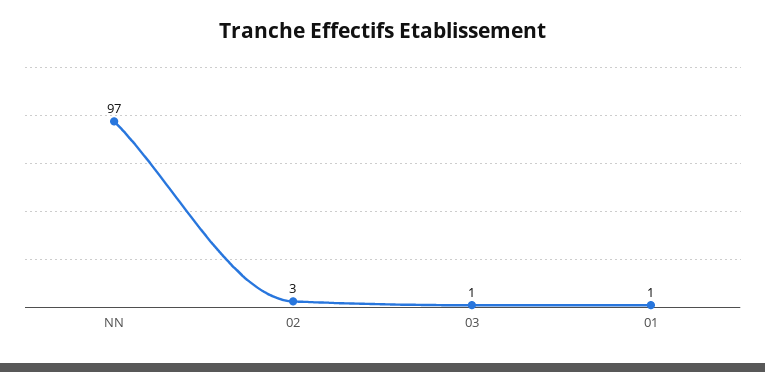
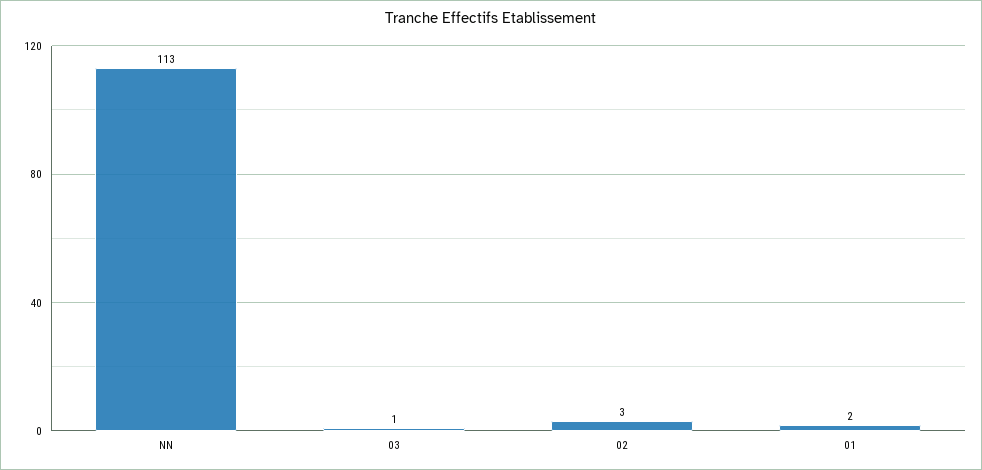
NN: 97 -> 113
01: 1 -> 2

